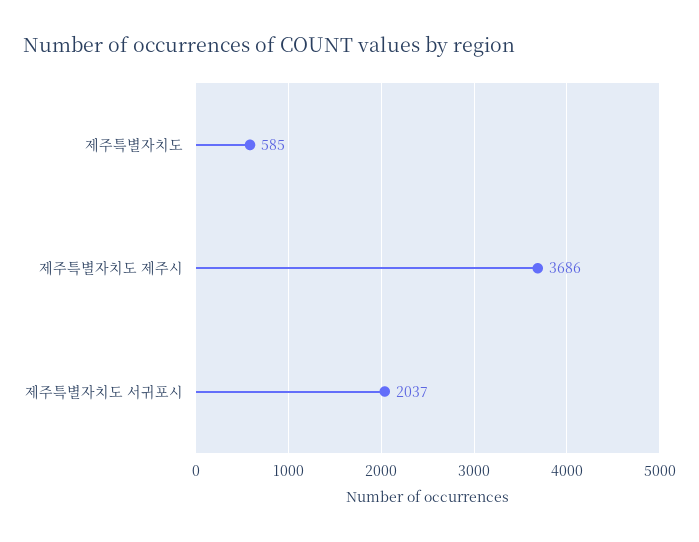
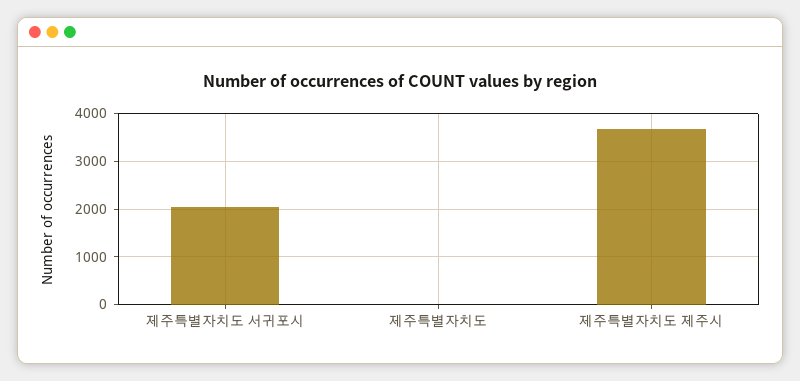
제주특별자치도: 585 -> 0

